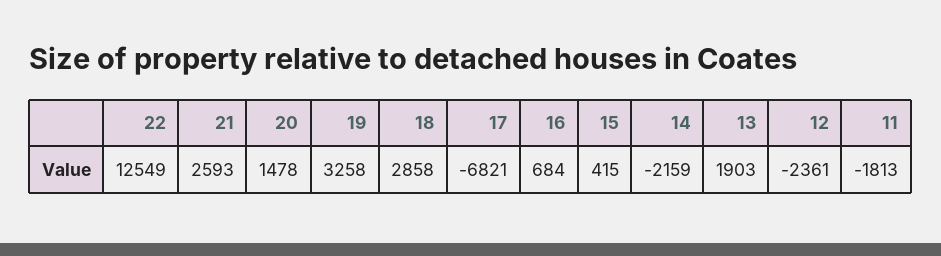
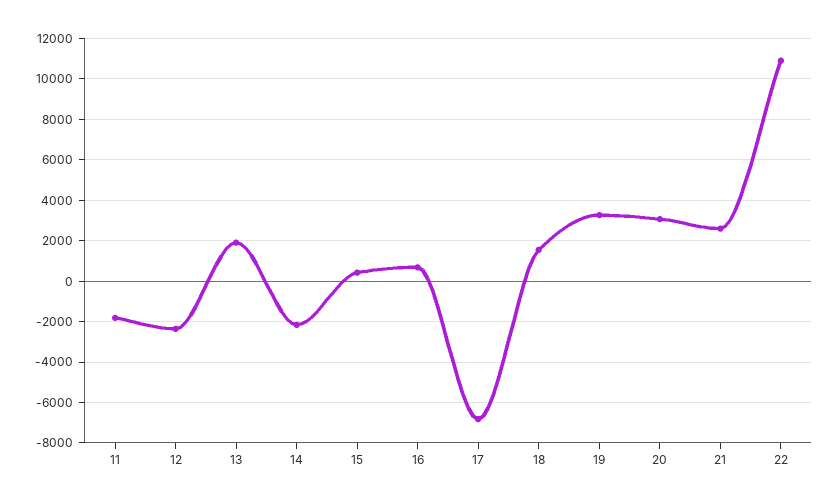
22: 12549 -> 11000
20: 1478 -> 3000
18: 2858 -> 1500

